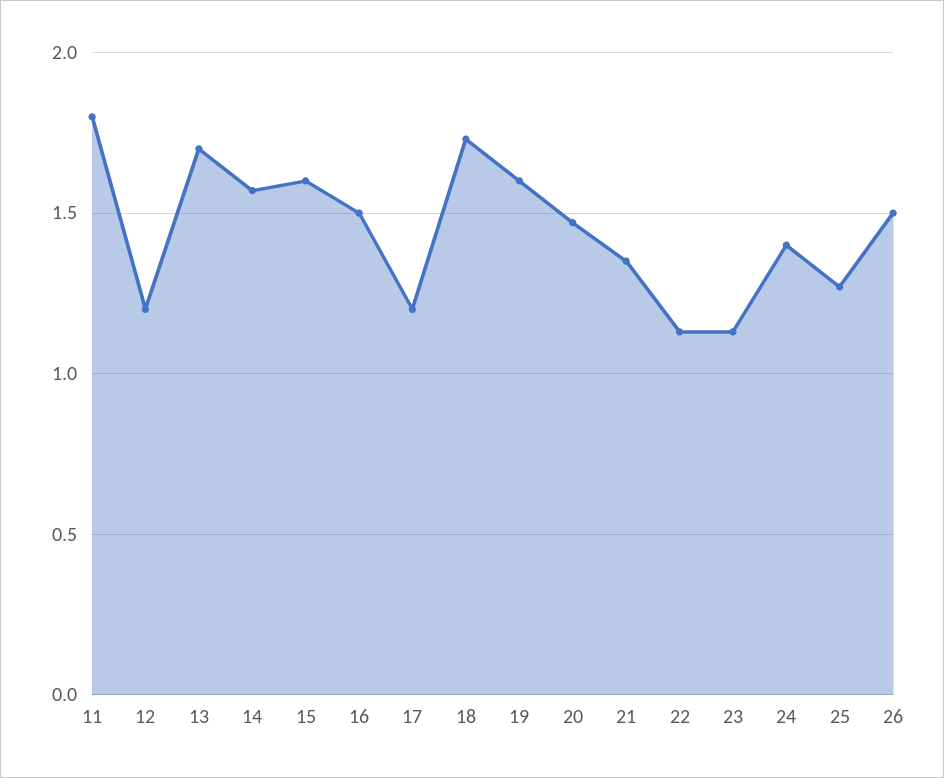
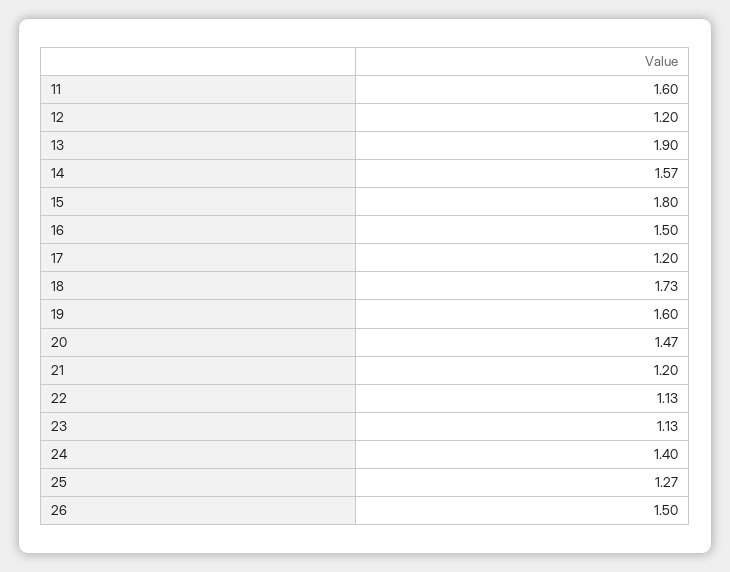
11: 1.8 -> 1.6
13: 1.7 -> 1.9
15: 1.6 -> 1.8
21: 1.35 -> 1.2

